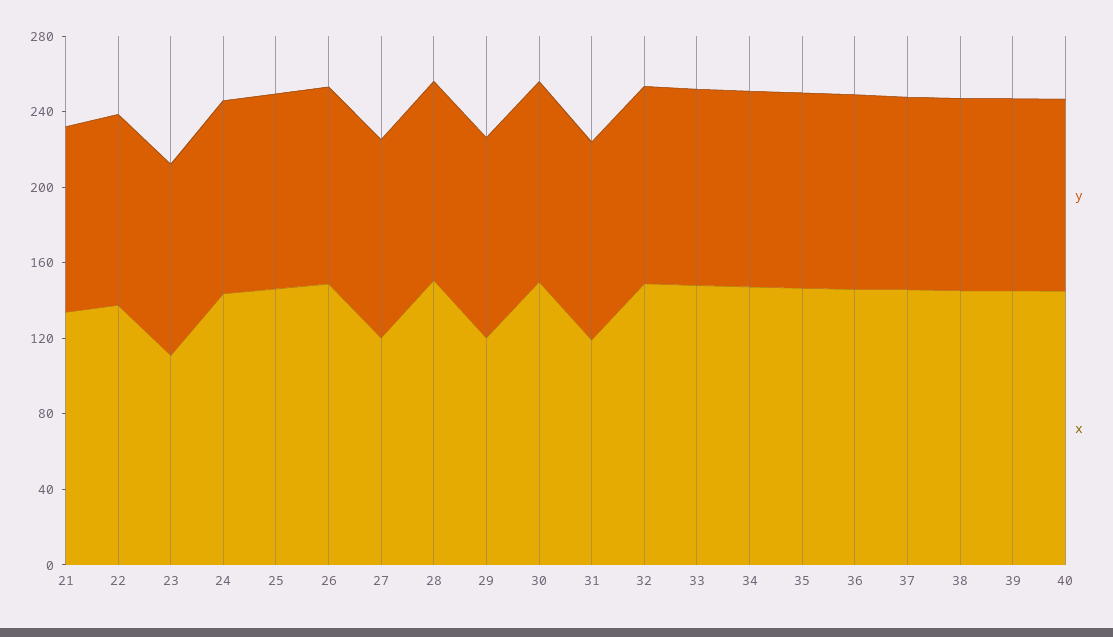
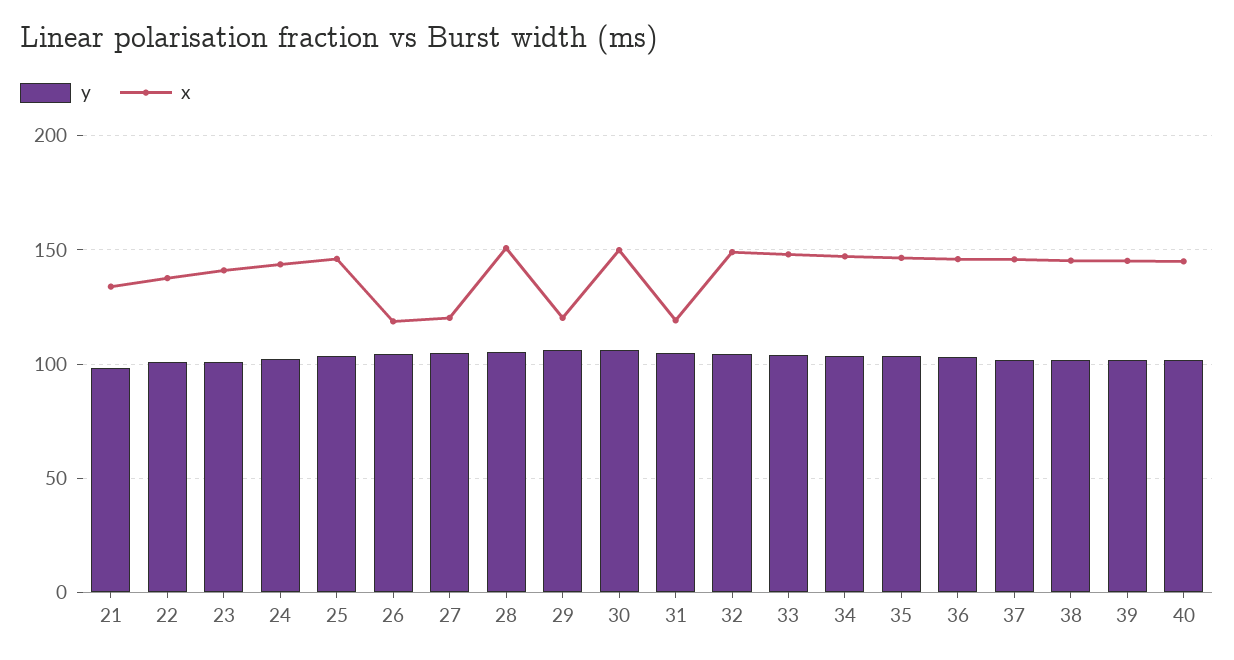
x, 23: 110 -> 140
x, 26: 150 -> 120

